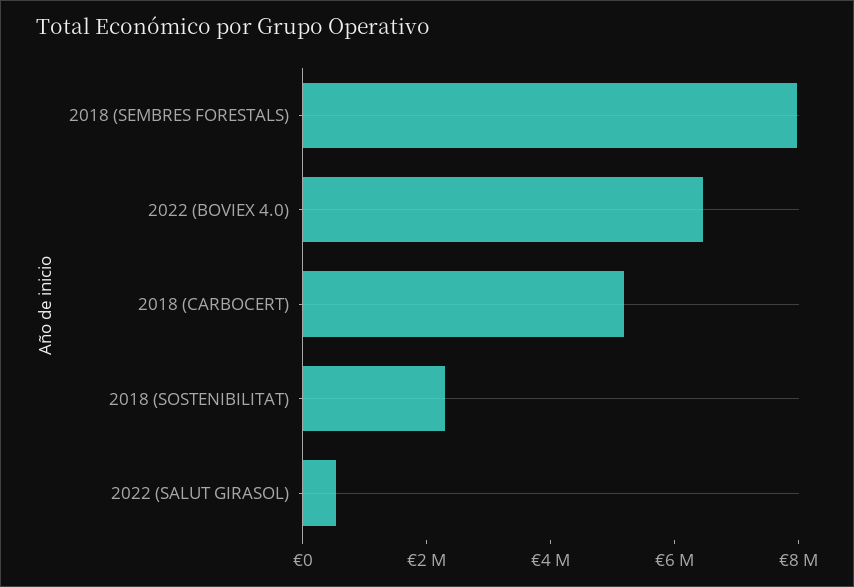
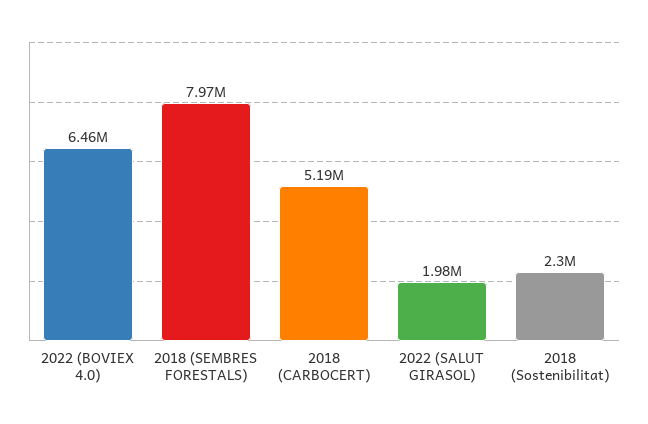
2022 (SALUT GIRASOL): 500000 -> 1980000

